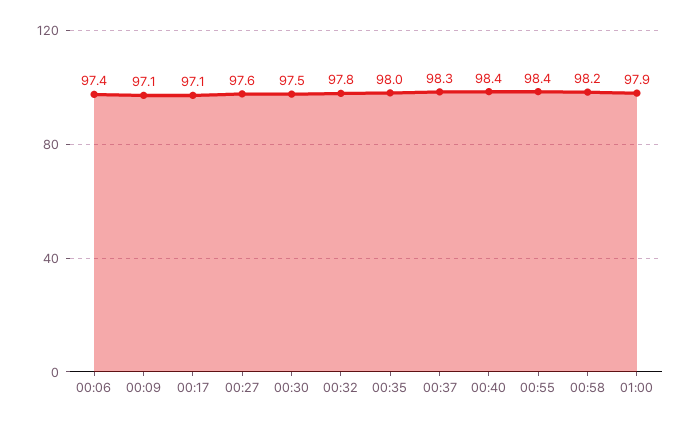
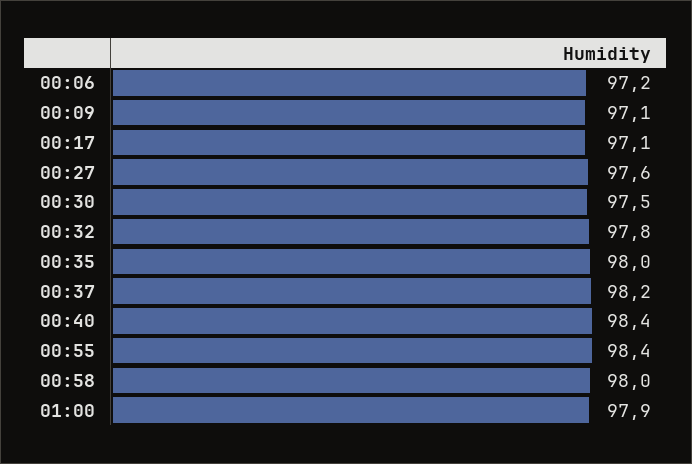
00:06: 97.4 -> 97.2
00:37: 98.3 -> 98.2
00:58: 98.2 -> 98

